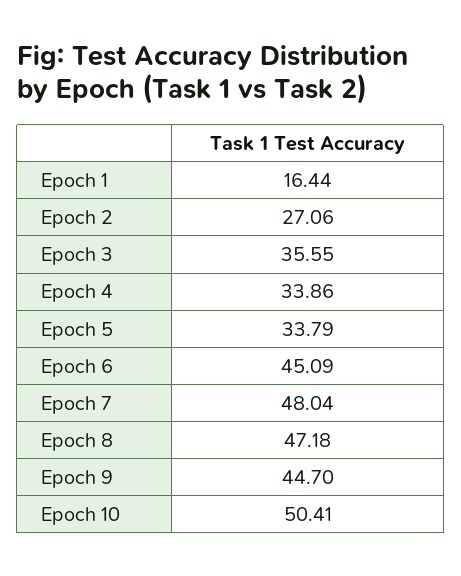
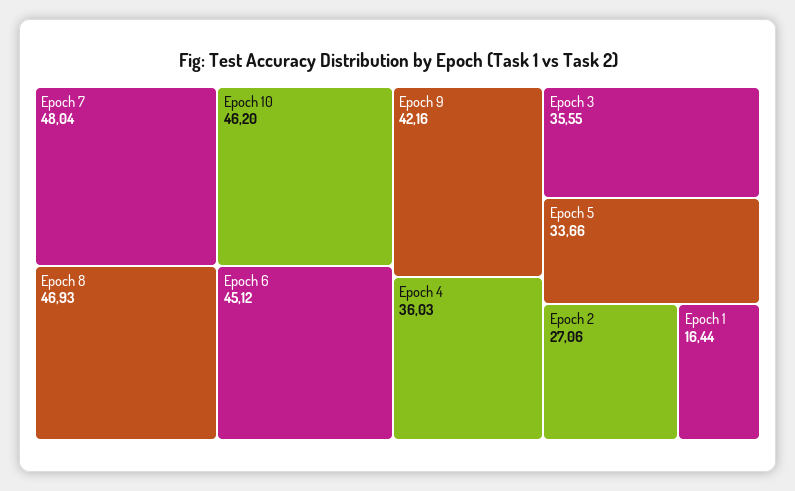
Epoch 4: 33.86 -> 36.03
Epoch 5: 33.79 -> 33.66
Epoch 6: 45.09 -> 45.12
Epoch 8: 47.18 -> 46.93
Epoch 9: 44.7 -> 42.16
Epoch 10: 50.41 -> 46.2

